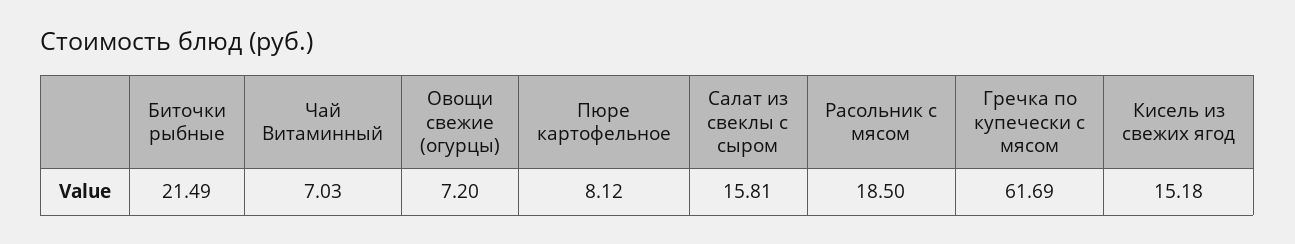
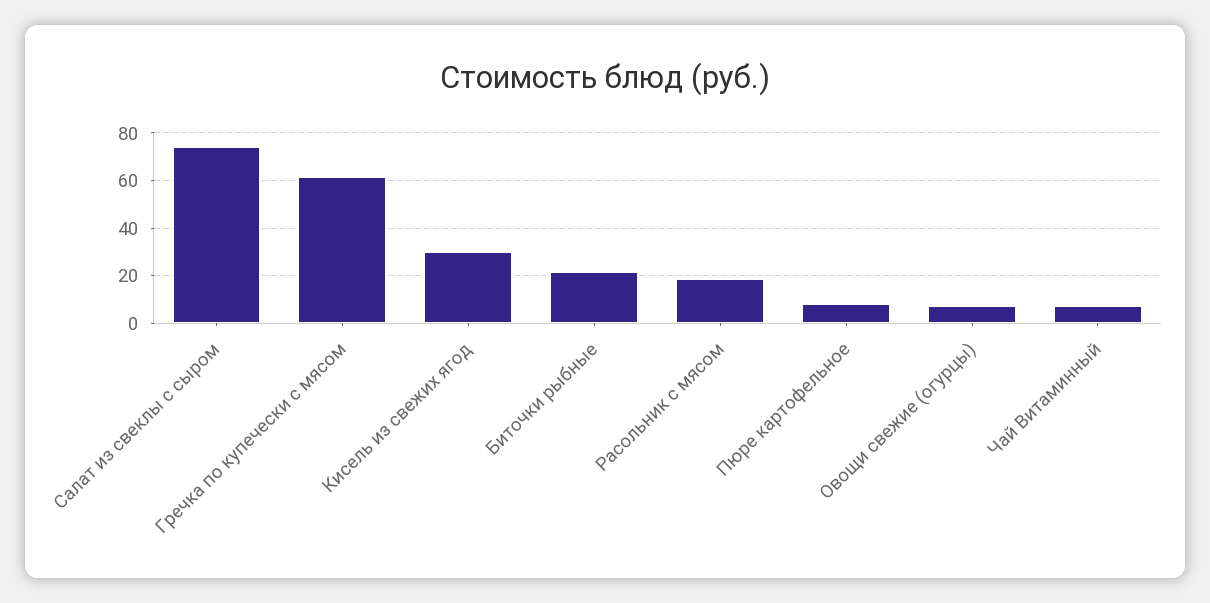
Салат из свеклы с сыром: 15.81 -> 75
Кисель из свежих ягод: 15.18 -> 30

